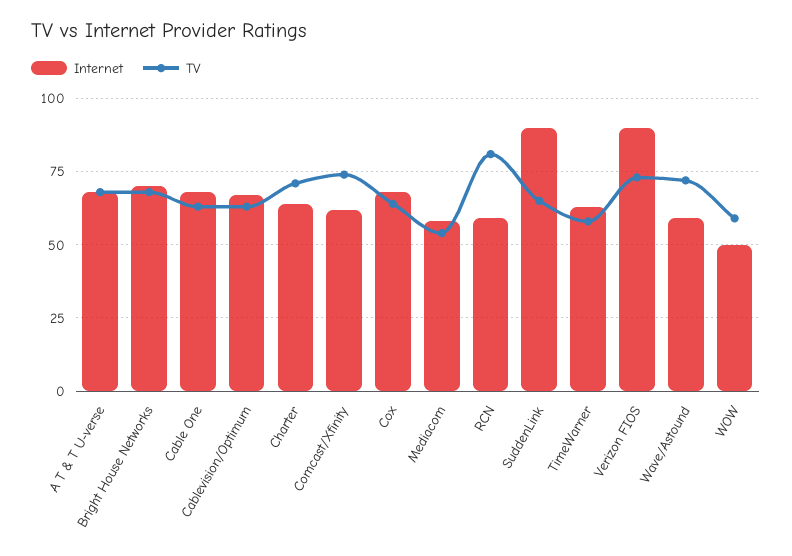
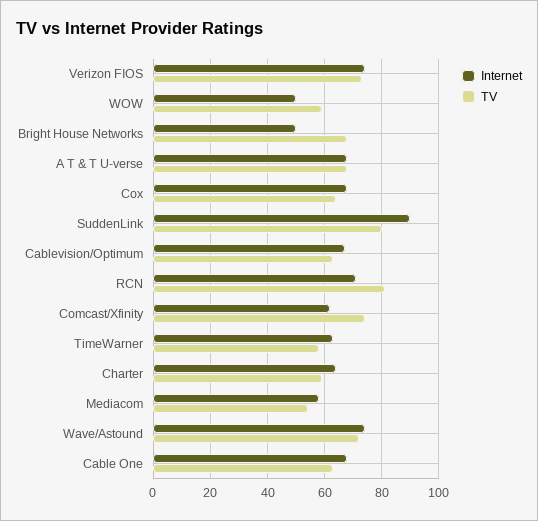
Internet, Bright House Networks: 70 -> 50
TV, Charter: 70 -> 60
Internet, RCN: 60 -> 70
TV, SuddenLink: 65 -> 80
Internet, Verizon FIOS: 90 -> 75
Internet, Wave/Astound: 60 -> 75

